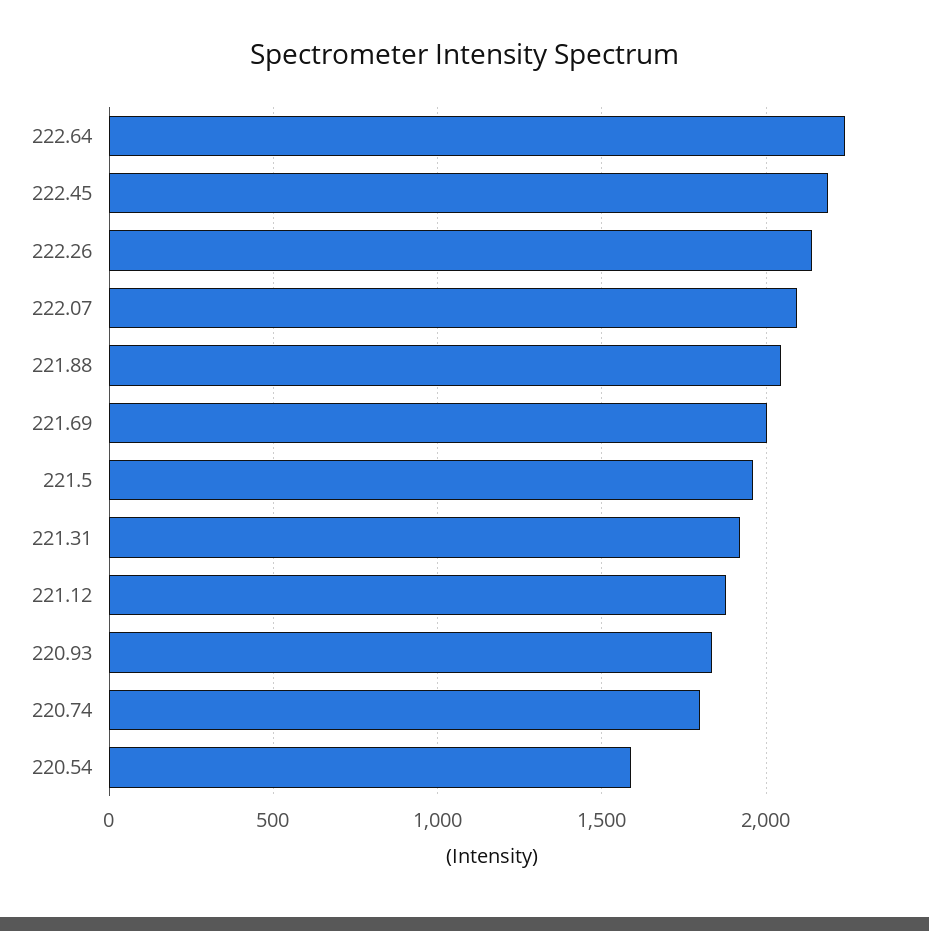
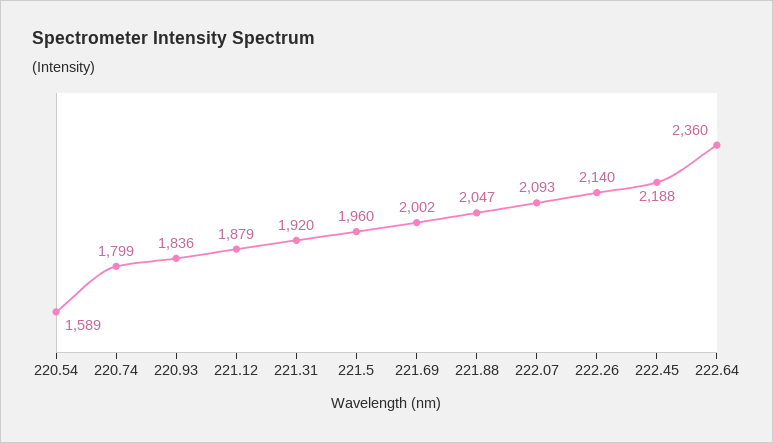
222.64: 2250 -> 2360

